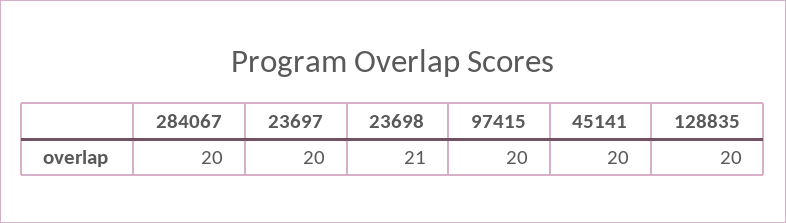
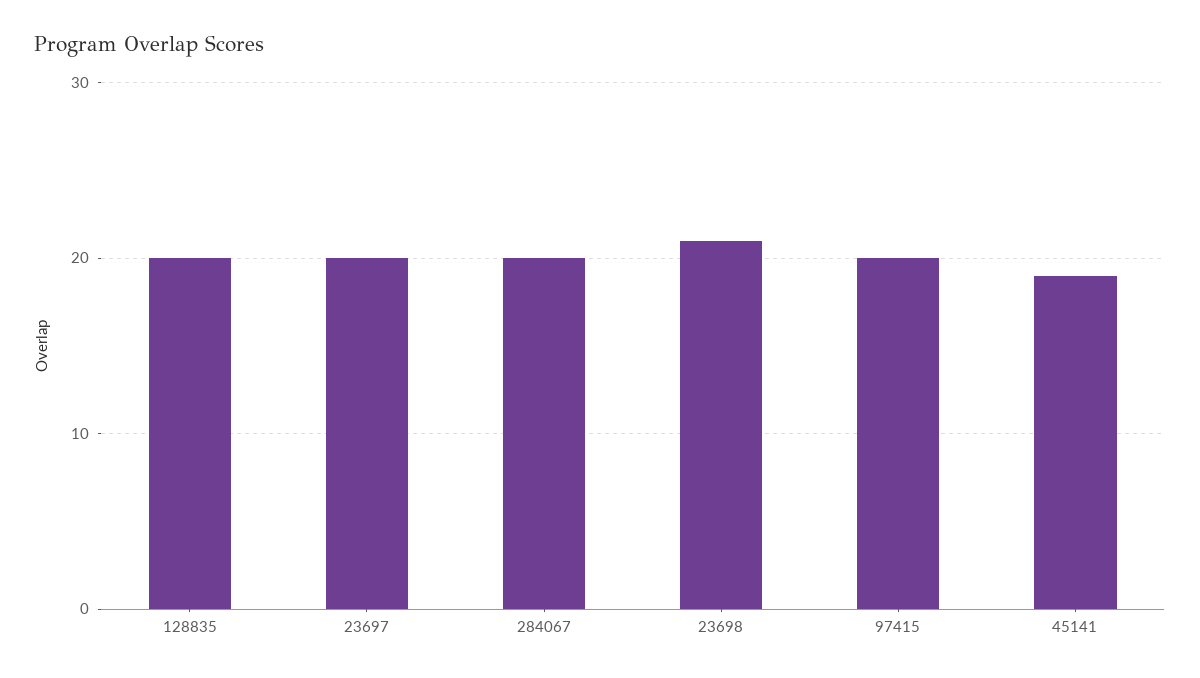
45141: 20 -> 19

